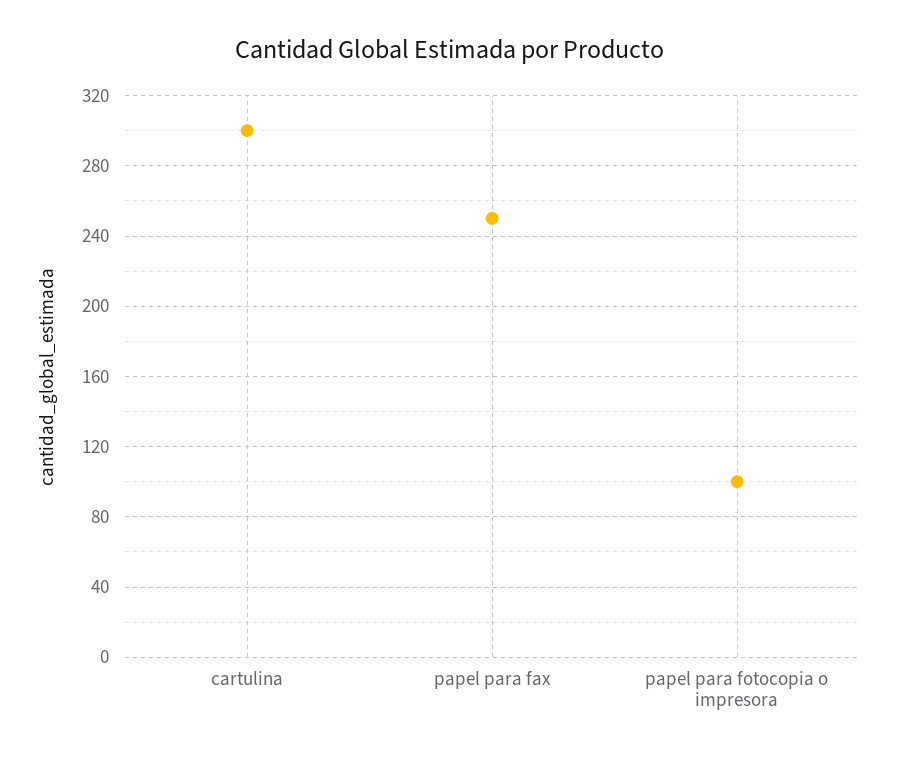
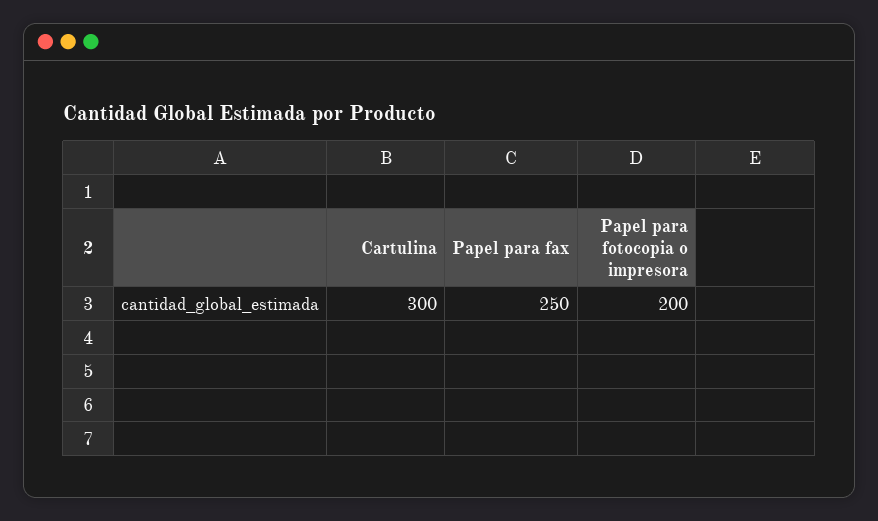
papel para fotocopia o impresora: 100 -> 200

